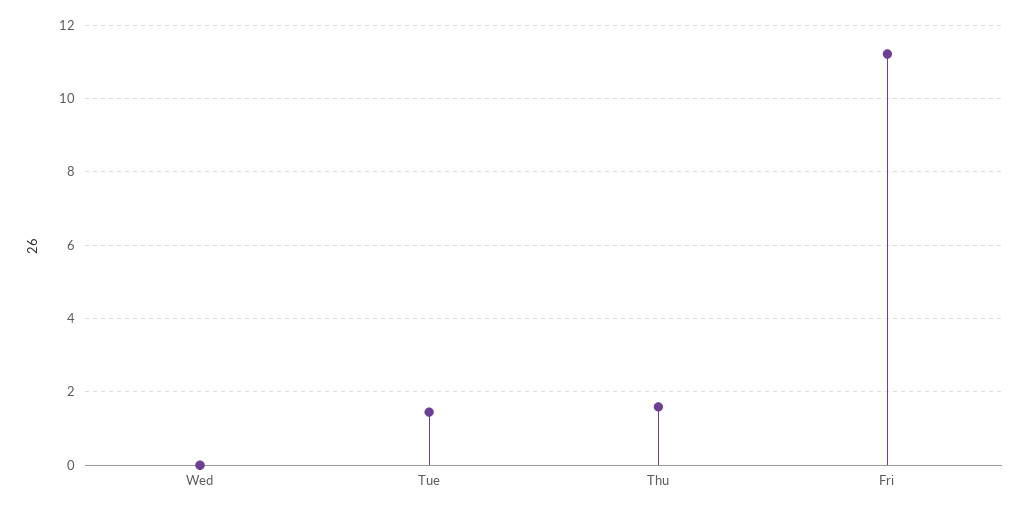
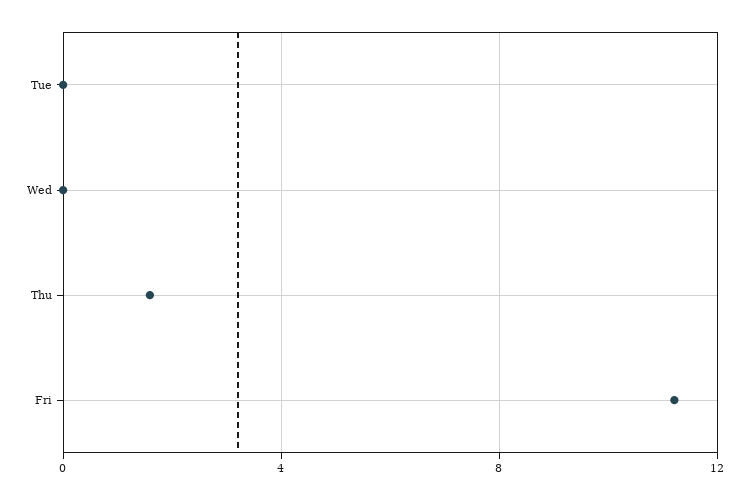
Tue: 1.4 -> 0

